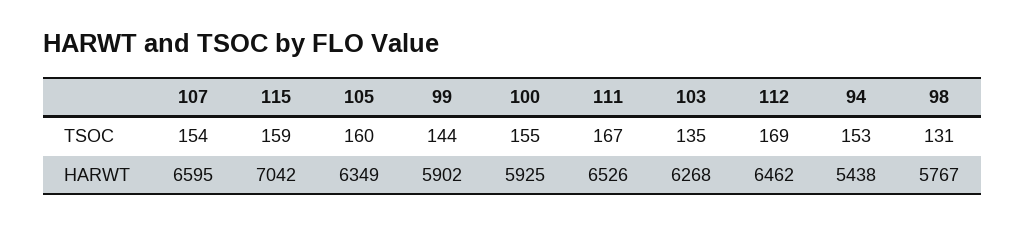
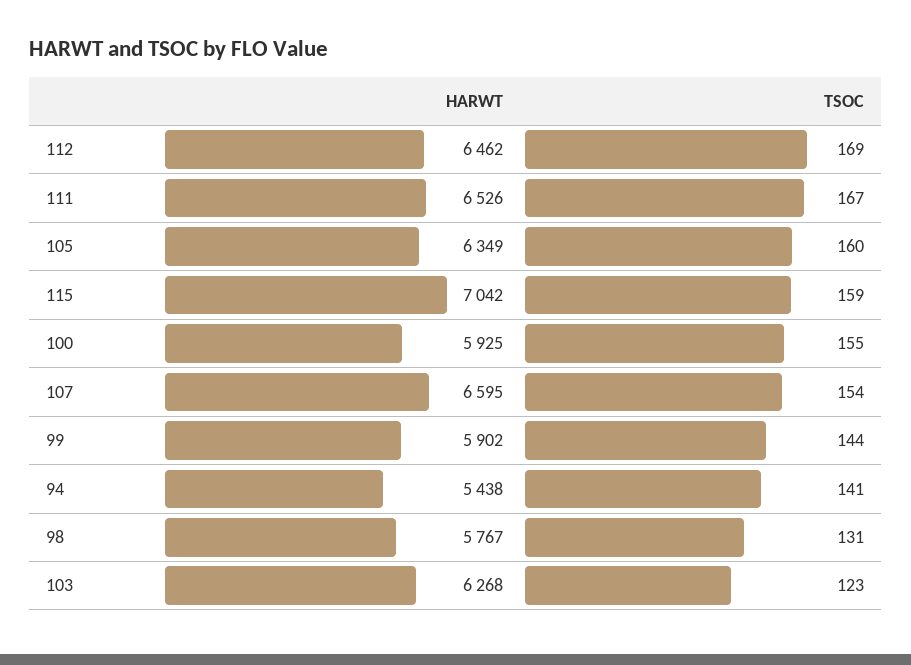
103, TSOC: 135 -> 123
94, TSOC: 153 -> 141

